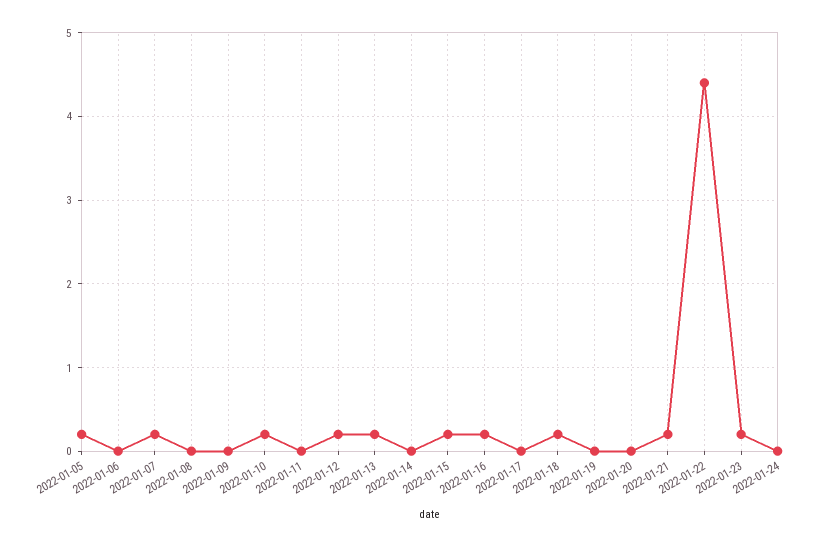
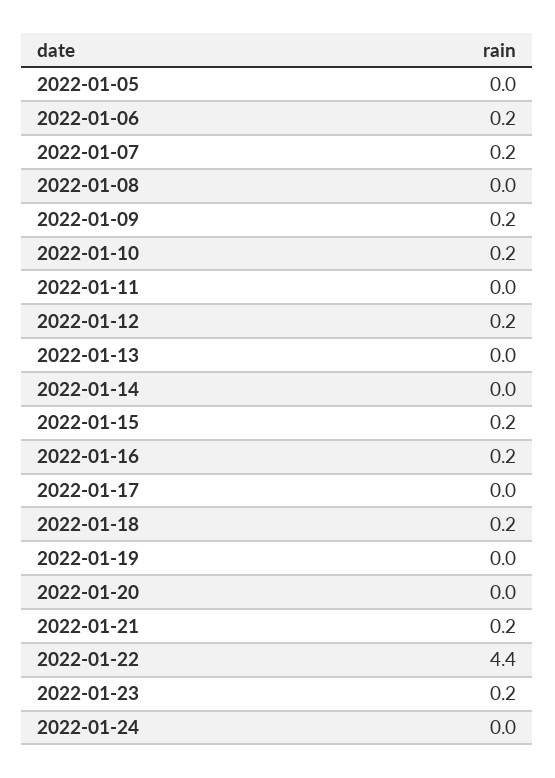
2022-01-05: 0.2 -> 0
2022-01-06: 0 -> 0.2
2022-01-09: 0 -> 0.2
2022-01-13: 0.2 -> 0

